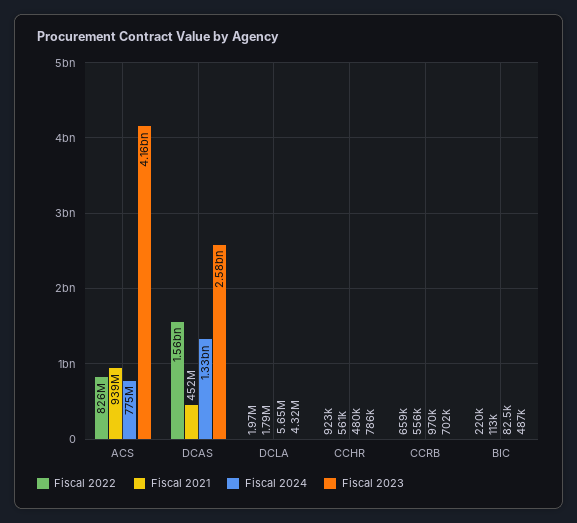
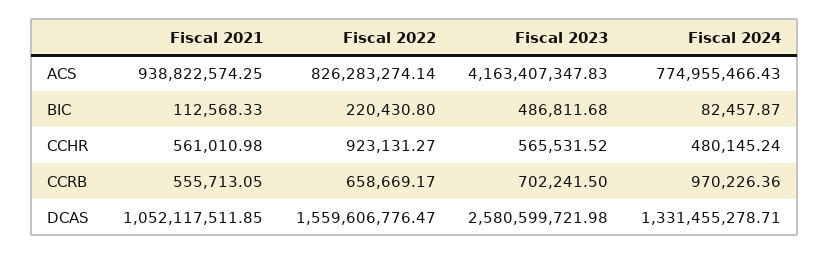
Fiscal 2021, DCAS: 452000000 -> 1052117511.85
Fiscal 2022, DCLA: 1970000 -> none
Fiscal 2021, DCLA: 1790000 -> none
Fiscal 2024, DCLA: 5650000 -> none
Fiscal 2023, DCLA: 4320000 -> none
Fiscal 2023, CCHR: 786000 -> 565531.52

